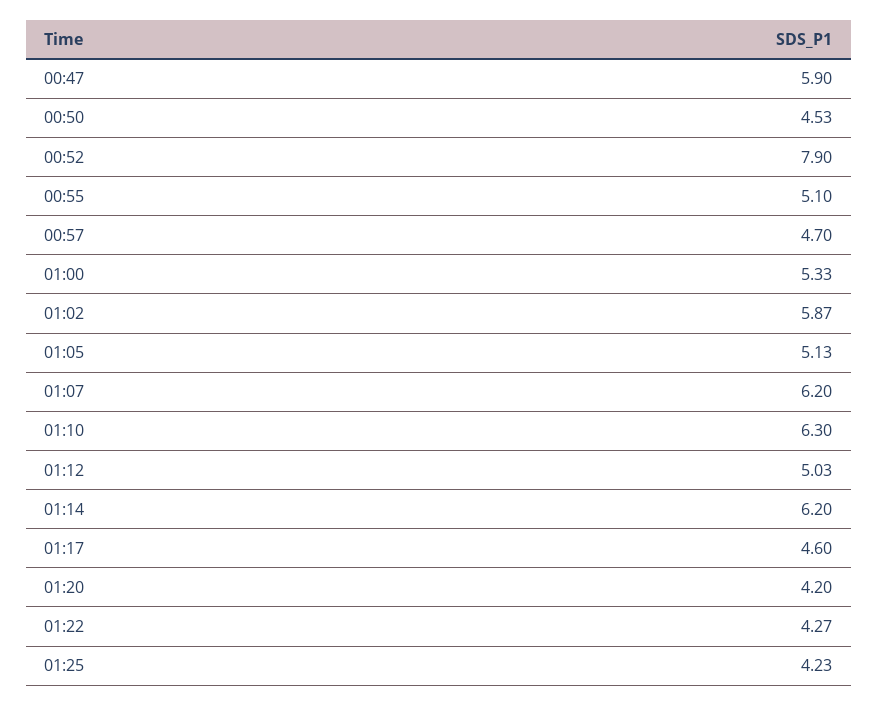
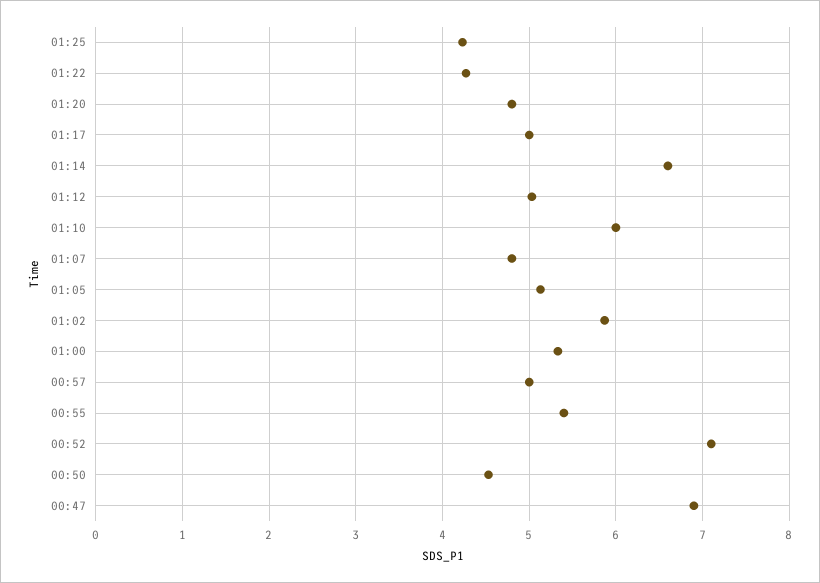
00:47: 5.9 -> 6.9
00:52: 7.9 -> 7.1
00:55: 5.1 -> 5.4
00:57: 4.7 -> 5
01:07: 6.2 -> 4.8
01:10: 6.3 -> 6
01:14: 6.2 -> 6.6
01:17: 4.6 -> 5
01:20: 4.2 -> 4.8

